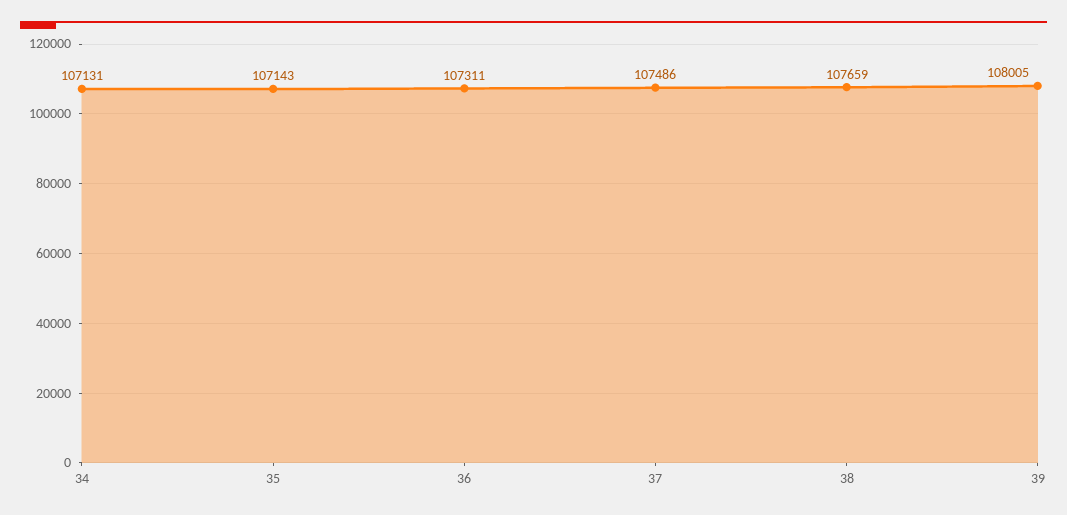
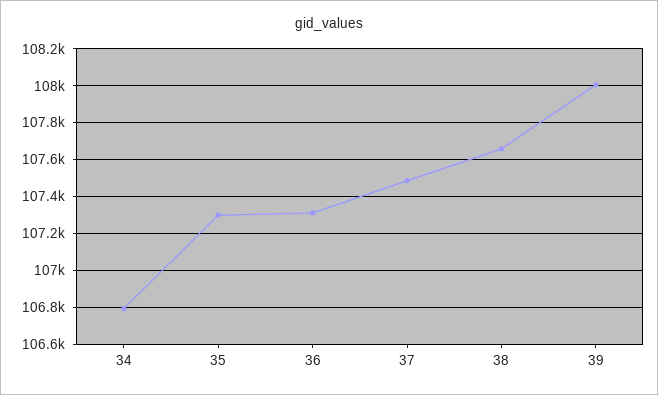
34: 107131 -> 106800
35: 107143 -> 107300

